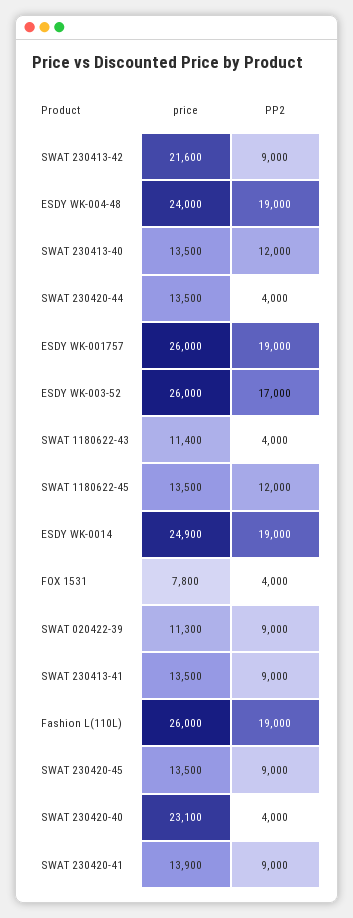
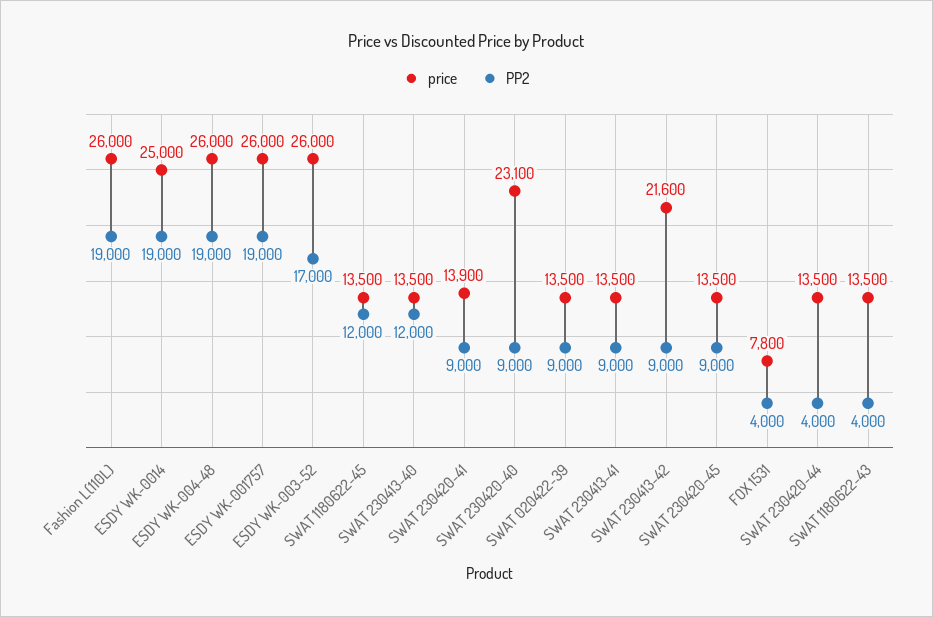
price, ESDY WK-004-48: 24000 -> 26000
price, SWAT 1180622-43: 11400 -> 13500
price, ESDY WK-0014: 24900 -> 25000
price, SWAT 020422-39: 11300 -> 13500
PP2, SWAT 230420-40: 4000 -> 9000

